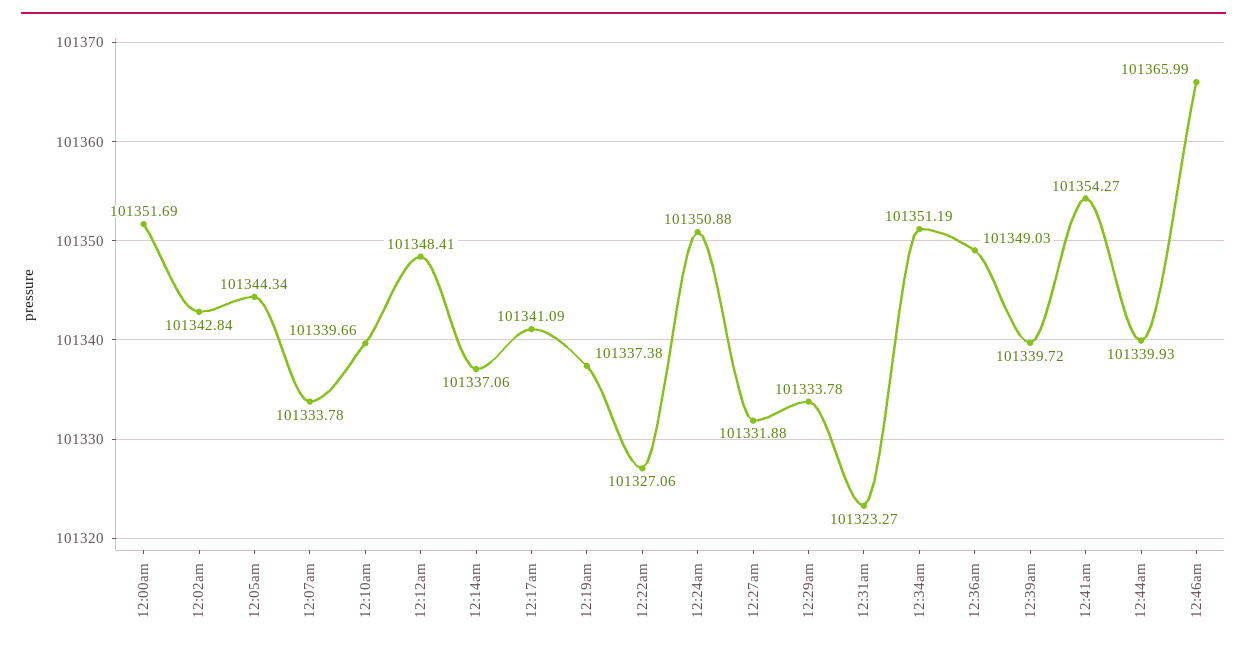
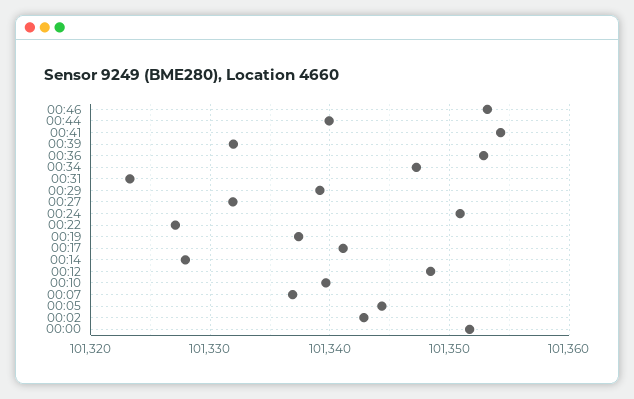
12:07am: 101333.78 -> 101337
12:14am: 101337.06 -> 101328
12:29am: 101333.78 -> 101339
12:34am: 101351.19 -> 101347
12:36am: 101349.03 -> 101353
12:39am: 101339.72 -> 101332
12:46am: 101365.99 -> 101353

